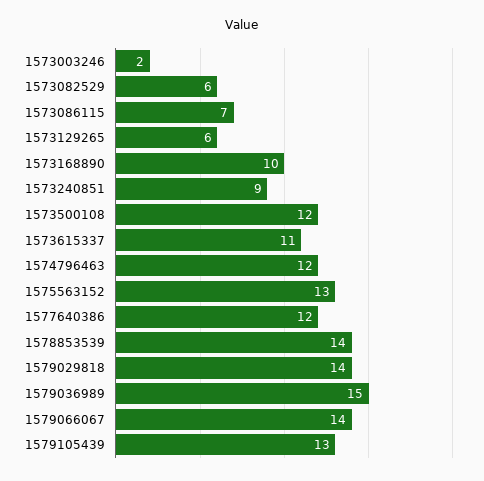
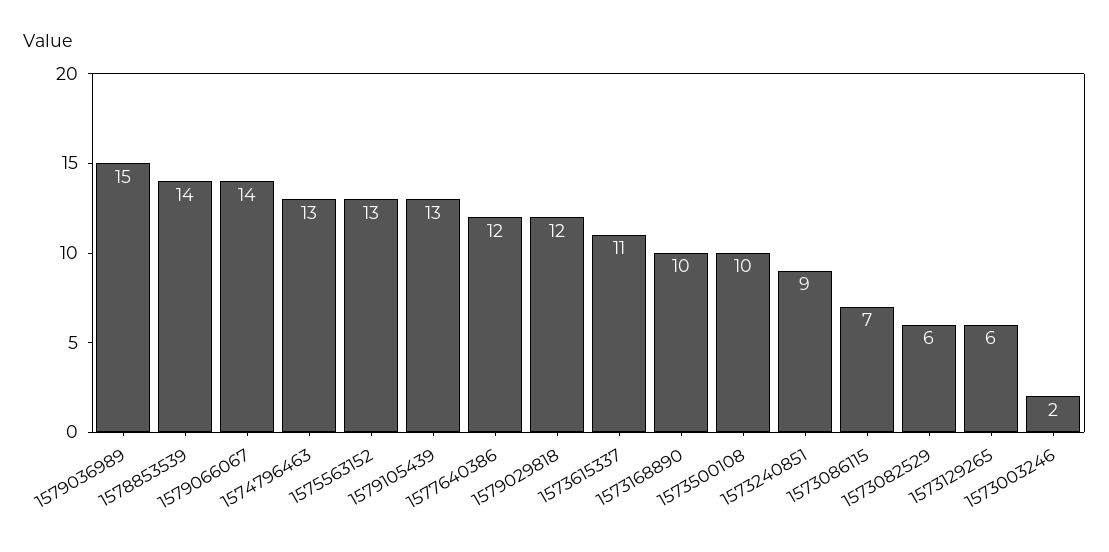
1573500108: 12 -> 10
1574796463: 12 -> 13
1579029818: 14 -> 12

